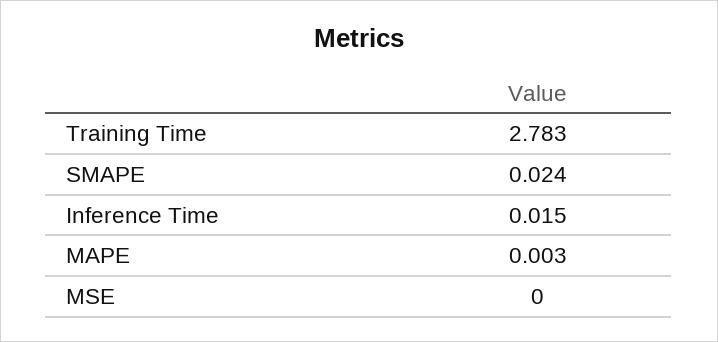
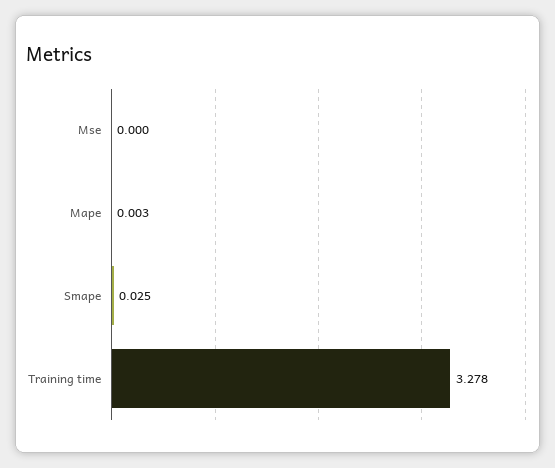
Training Time: 2.783 -> 3.278
SMAPE: 0.024 -> 0.025
Inference Time: 0.015 -> none

